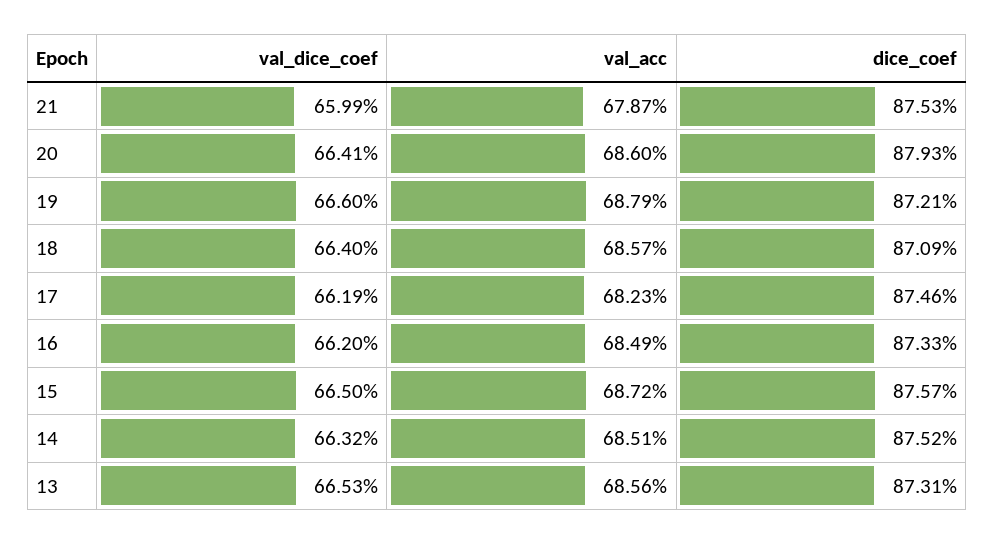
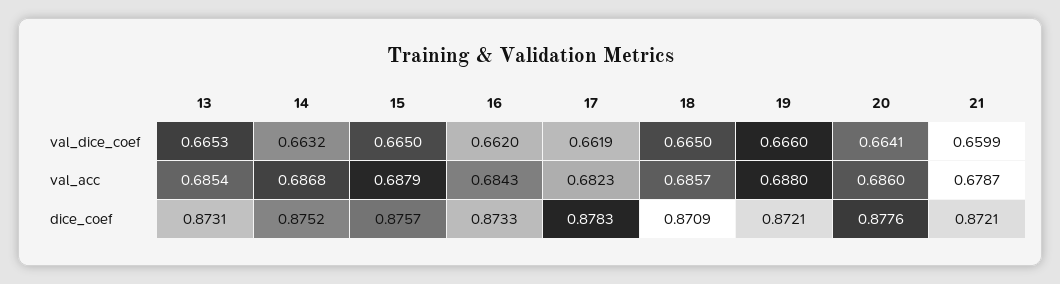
dice_coef, 21: 0.8753 -> 0.8721
dice_coef, 20: 0.8793 -> 0.8776
val_acc, 19: 0.6879 -> 0.688
val_dice_coef, 18: 0.664 -> 0.665
dice_coef, 17: 0.8746 -> 0.8783
val_acc, 16: 0.6849 -> 0.6843
val_acc, 15: 0.6872 -> 0.6879
val_acc, 14: 0.6851 -> 0.6868
val_acc, 13: 0.6856 -> 0.6854

